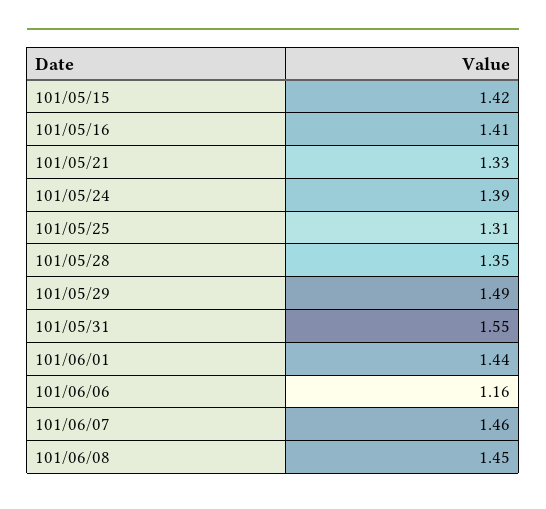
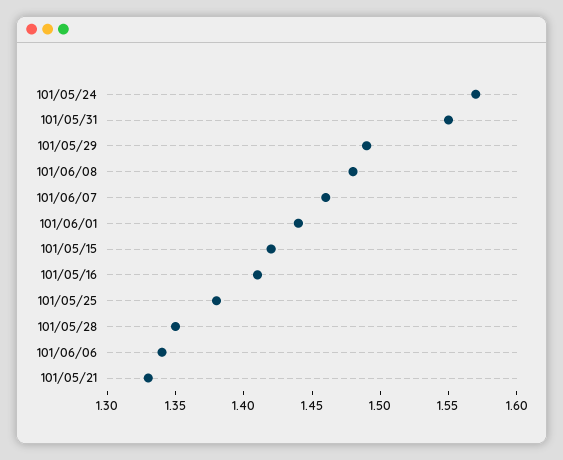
101/05/24: 1.39 -> 1.57
101/05/25: 1.31 -> 1.38
101/06/06: 1.16 -> 1.34
101/06/08: 1.45 -> 1.48

